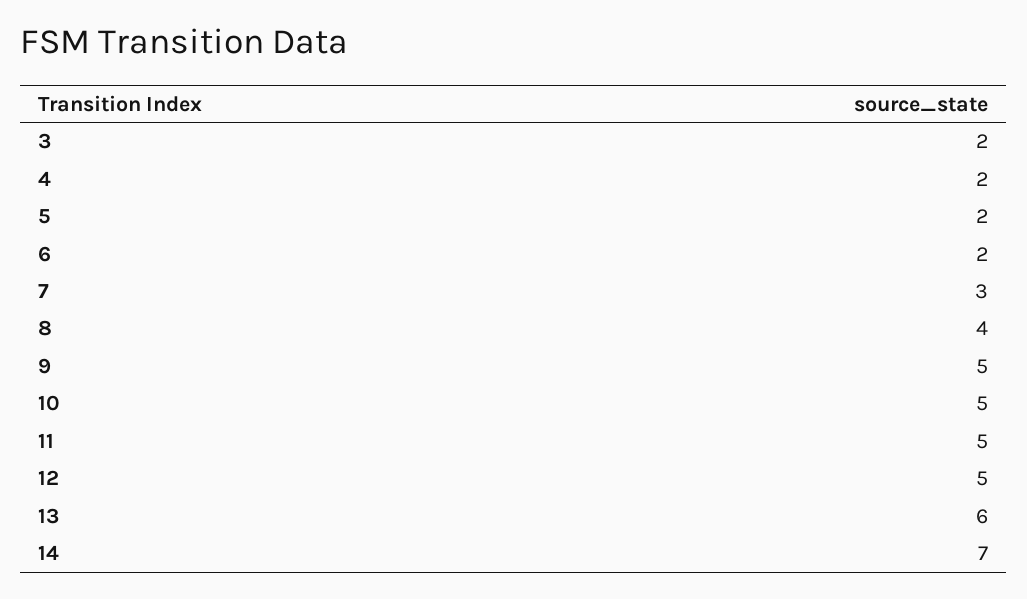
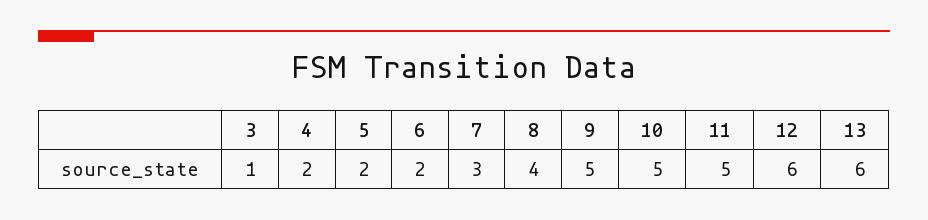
3: 2 -> 1
12: 5 -> 6
14: 7 -> none

